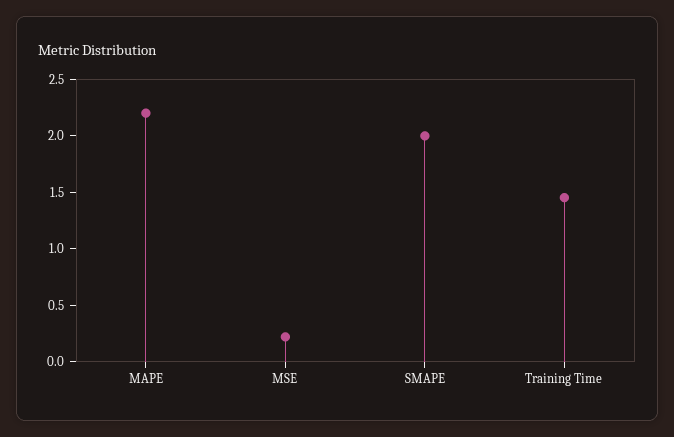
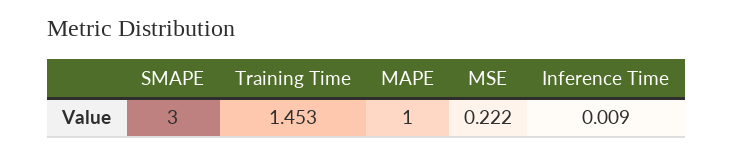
MAPE: 2.2 -> 1
SMAPE: 2 -> 3
Inference Time: none -> 0.009

